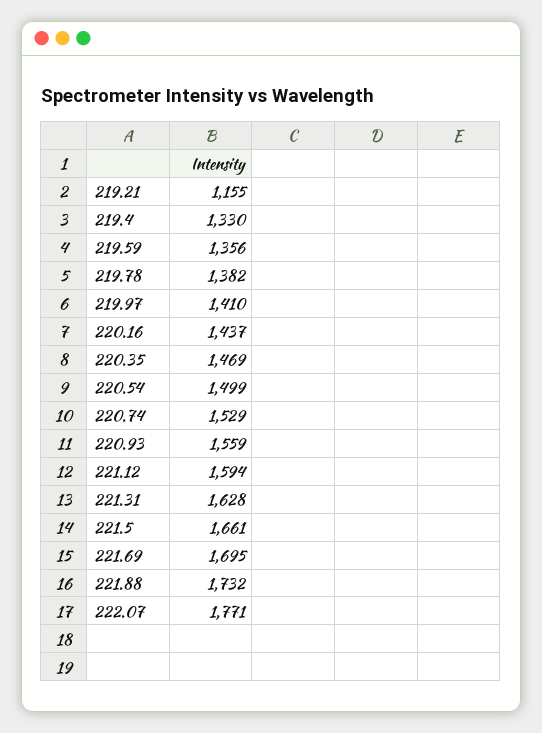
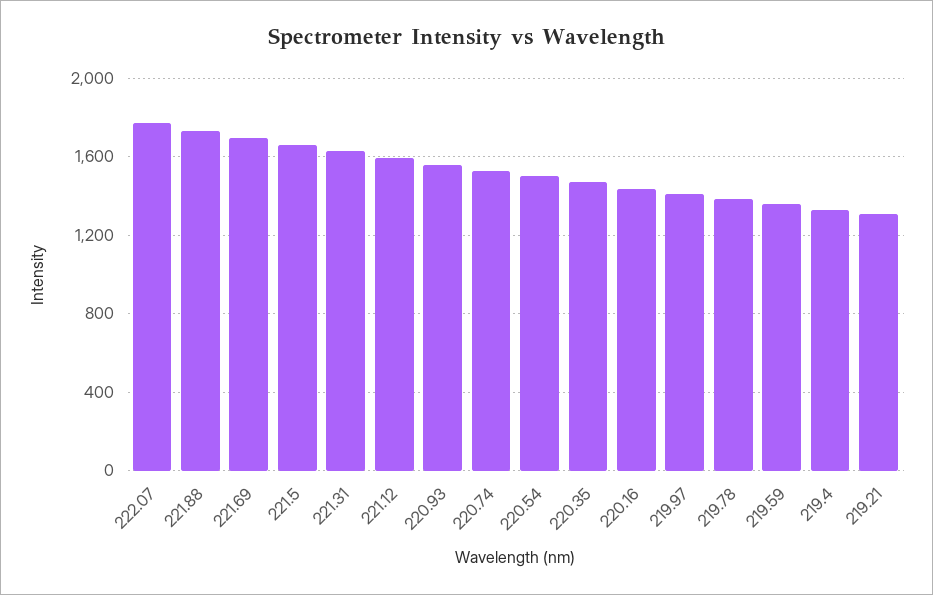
219.21: 1155 -> 1300

